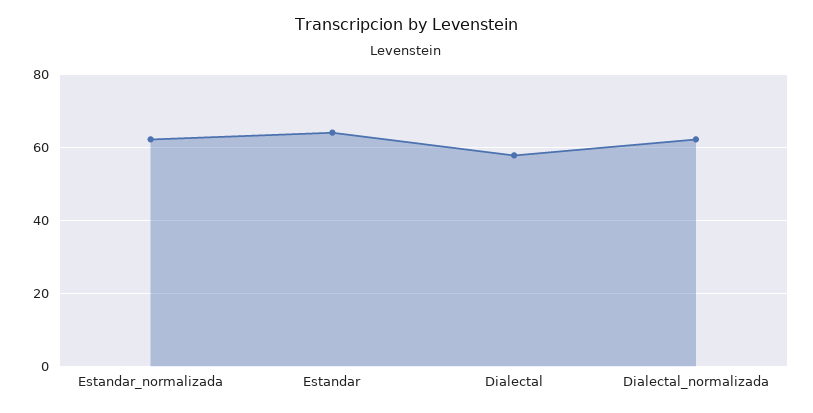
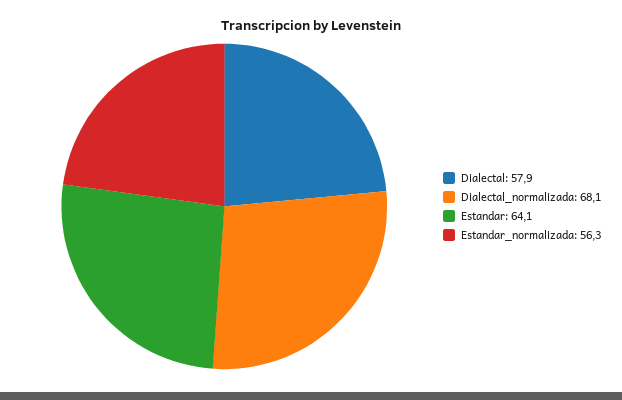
Estandar_normalizada: 62 -> 56.3
Dialectal_normalizada: 62 -> 68.1

